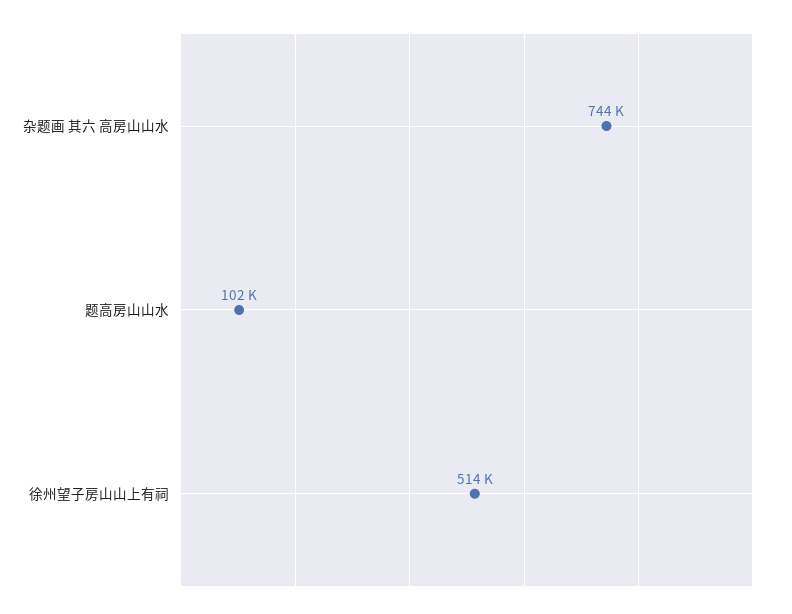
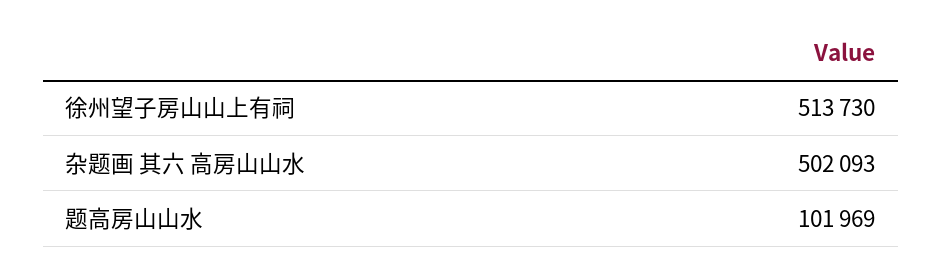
杂题画 其六 高房山山水: 744000 -> 502093

